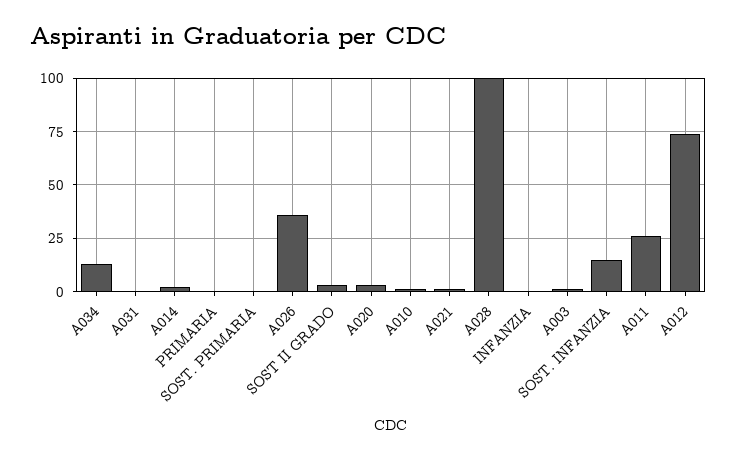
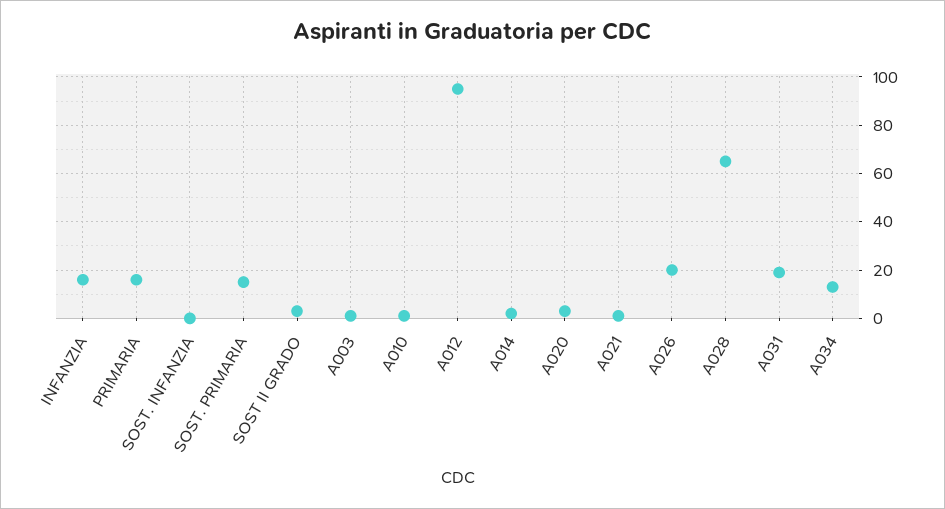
A031: 0 -> 20
PRIMARIA: 0 -> 15
SOST. PRIMARIA: 0 -> 15
A026: 35 -> 20
A028: 100 -> 65
INFANZIA: 0 -> 15
SOST. INFANZIA: 15 -> 0
A011: 25 -> none
A012: 75 -> 95

